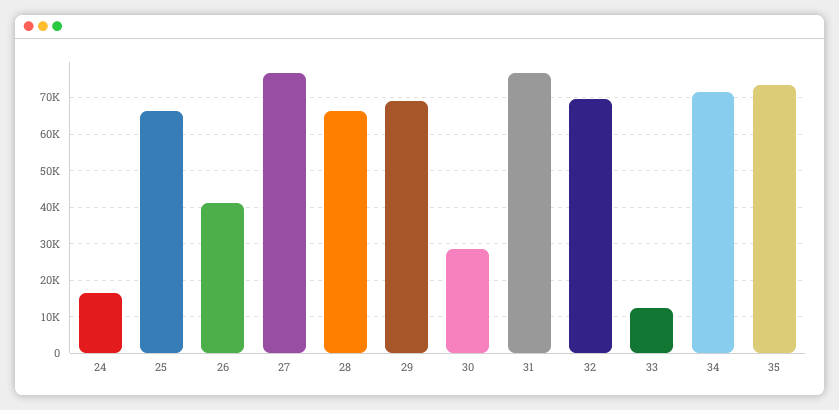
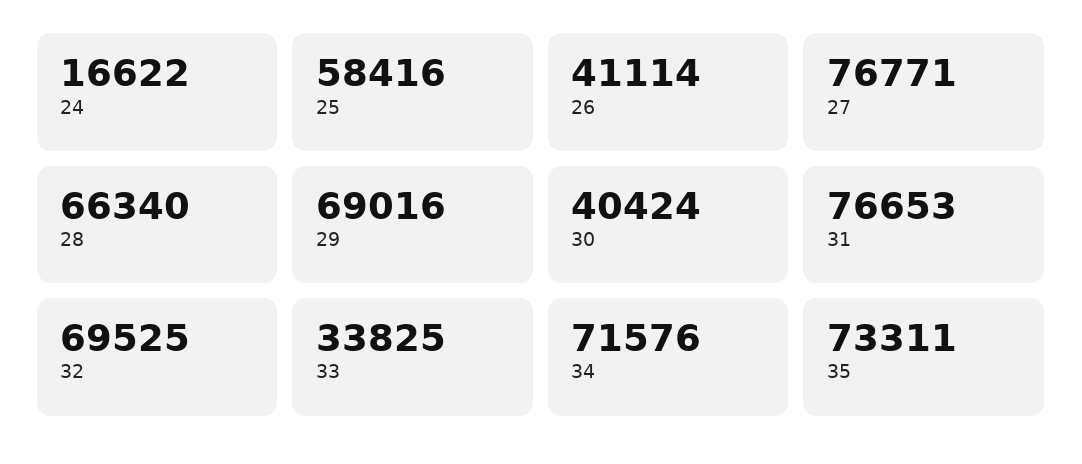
25: 66000 -> 58416
30: 28000 -> 40424
33: 12000 -> 33825

